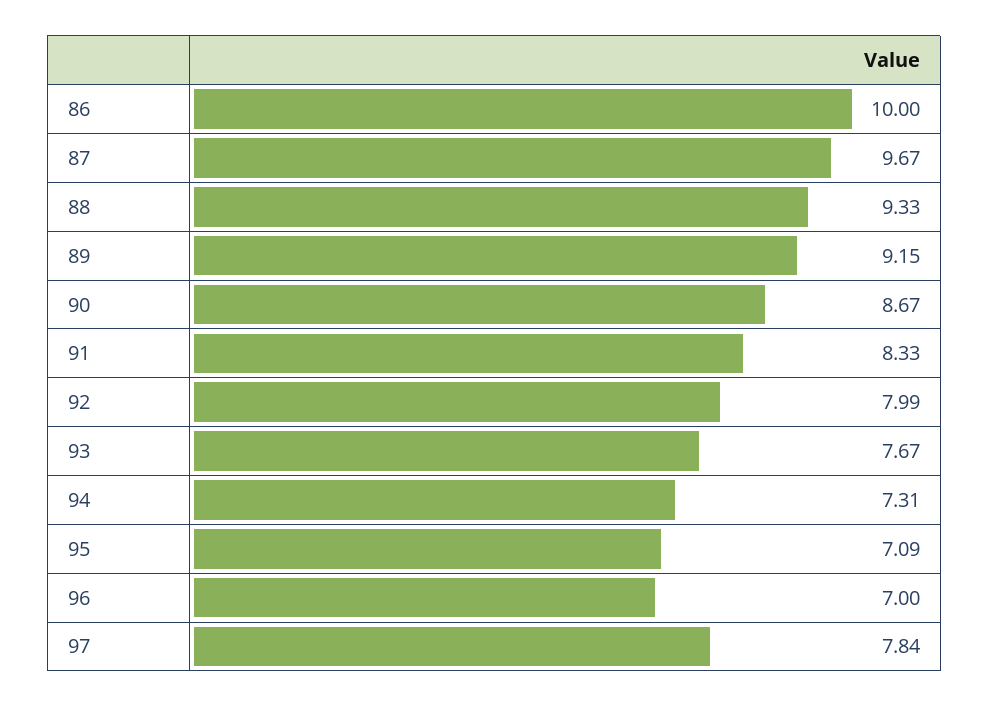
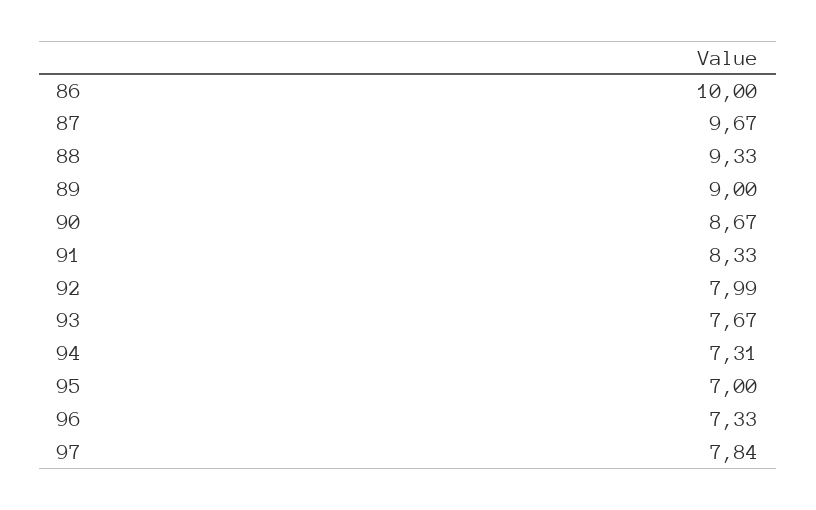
89: 9.15 -> 9
95: 7.09 -> 7
96: 7 -> 7.33

